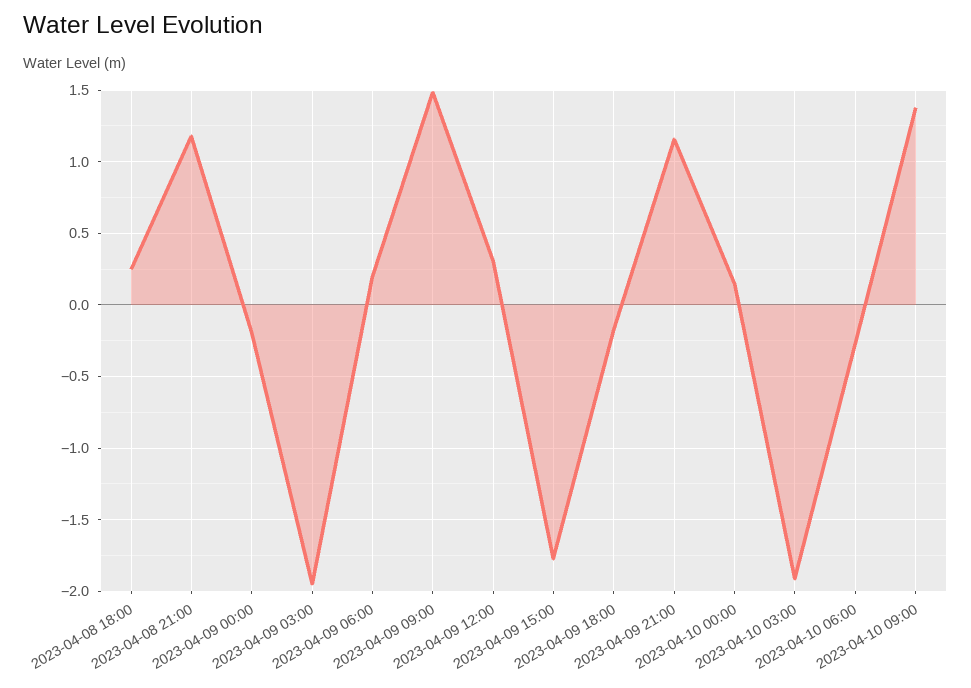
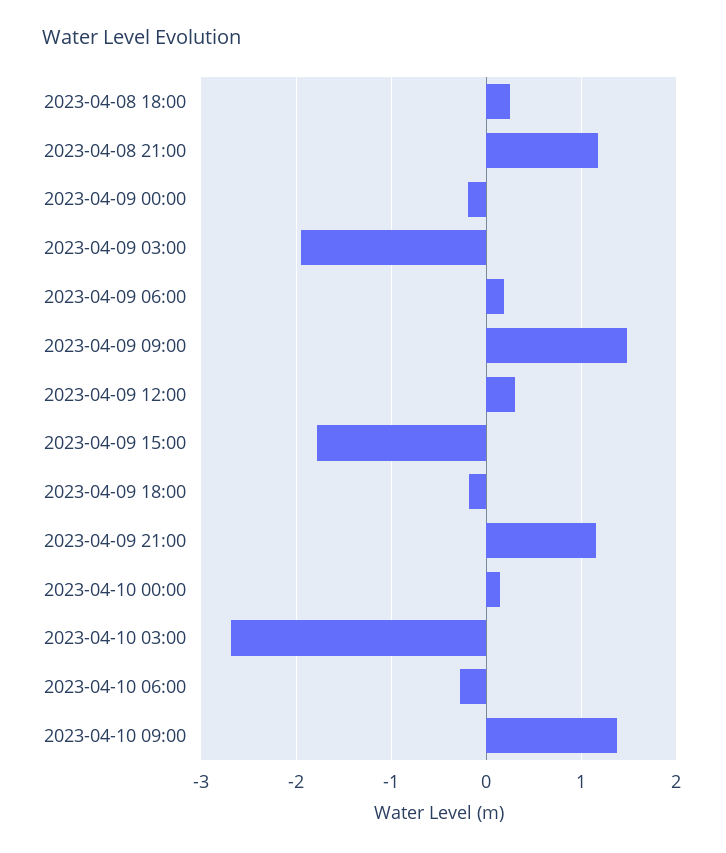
2023-04-10 03:00: -1.9 -> -2.7

